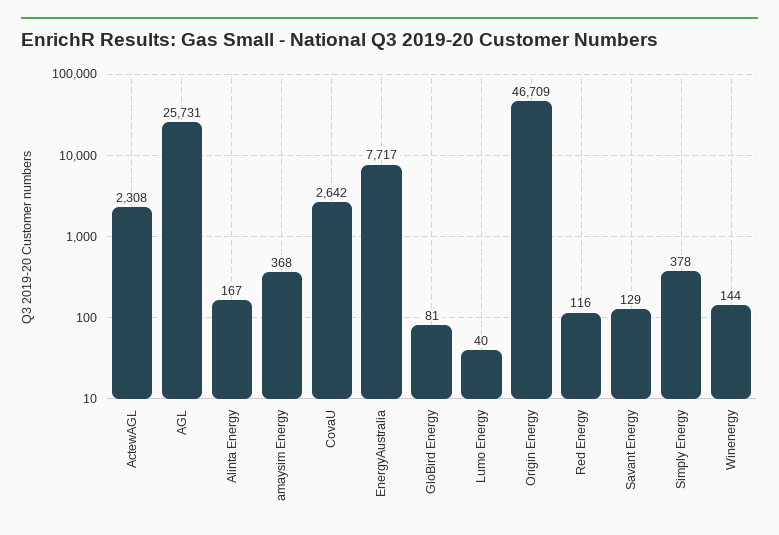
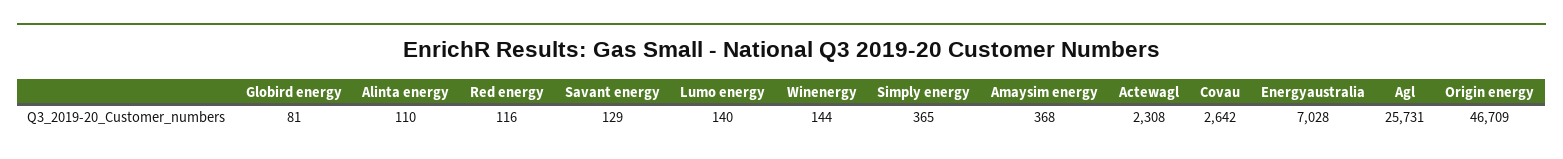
Alinta Energy: 167 -> 110
EnergyAustralia: 7717 -> 7028
Lumo Energy: 40 -> 140
Simply Energy: 378 -> 365

